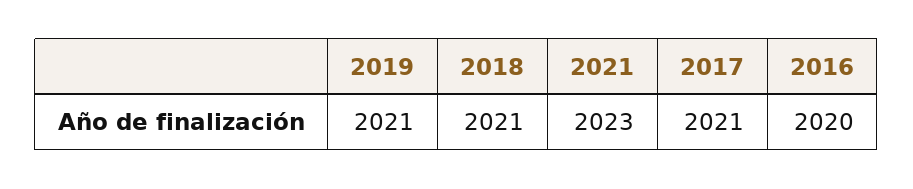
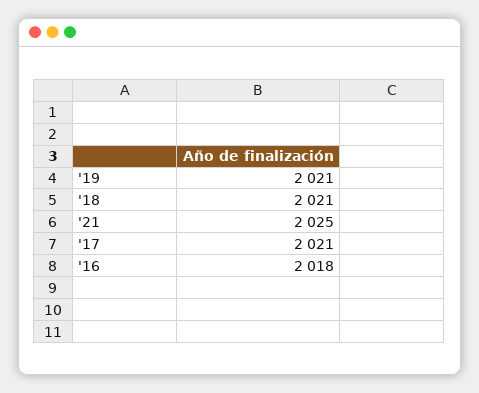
2021: 2023 -> 2025
2016: 2020 -> 2018

